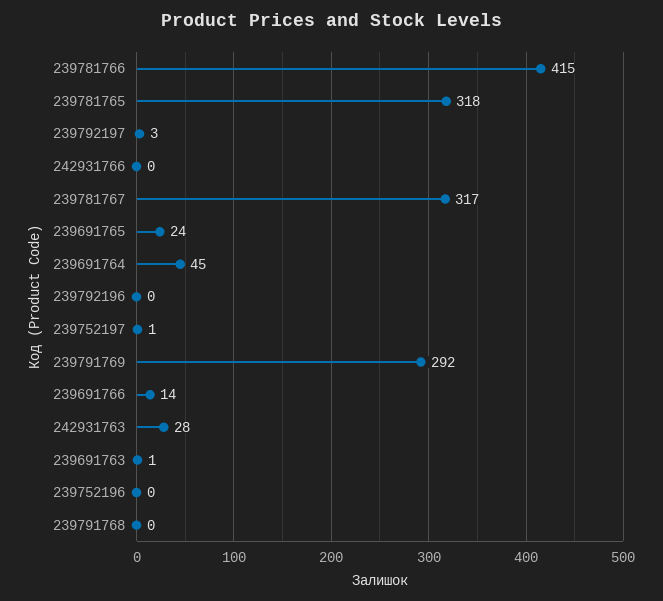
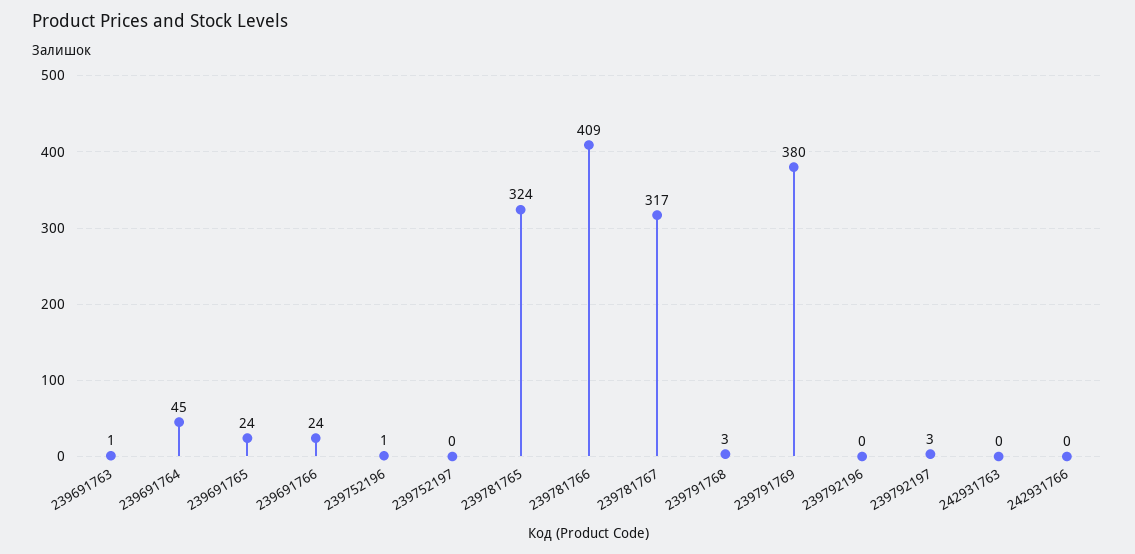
239781766: 415 -> 409
239781765: 318 -> 324
239752197: 1 -> 0
239791769: 292 -> 380
239691766: 14 -> 24
242931763: 28 -> 0
239752196: 0 -> 1
239791768: 0 -> 3

